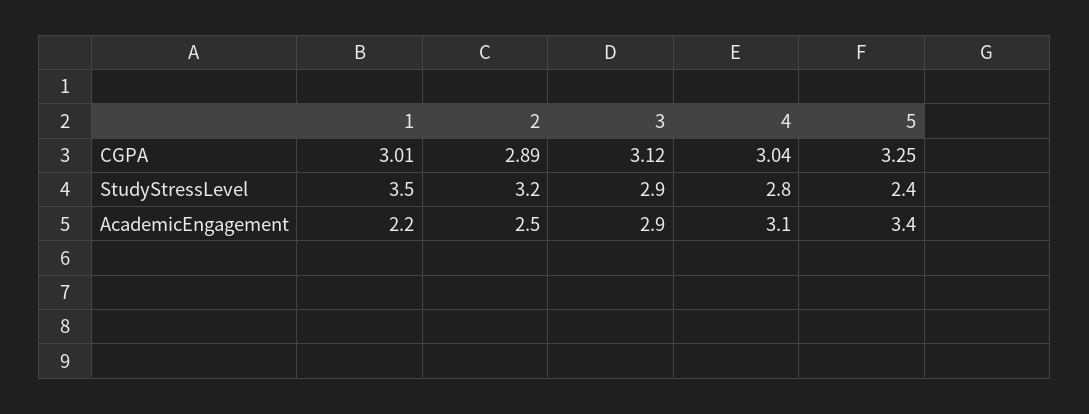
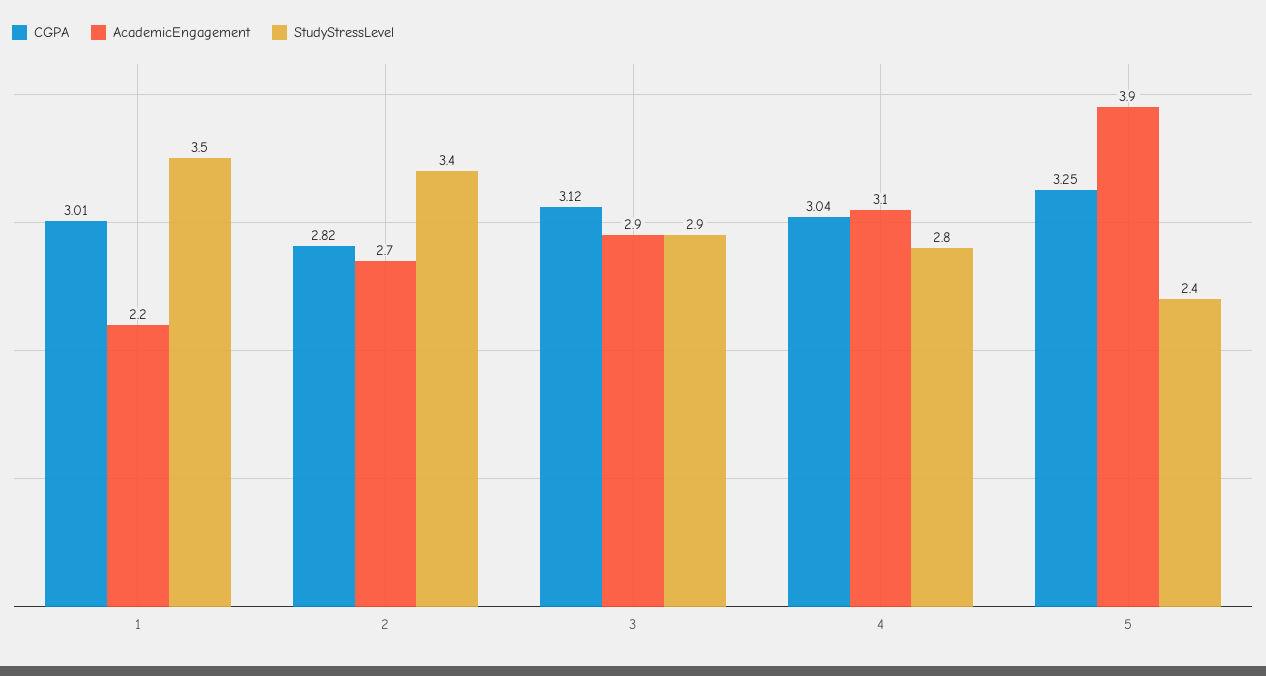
CGPA, 2: 2.89 -> 2.82
StudyStressLevel, 2: 3.2 -> 3.4
AcademicEngagement, 2: 2.5 -> 2.7
AcademicEngagement, 5: 3.4 -> 3.9

